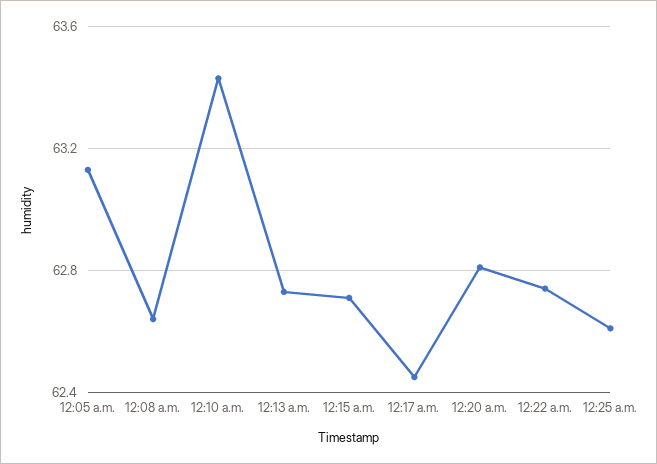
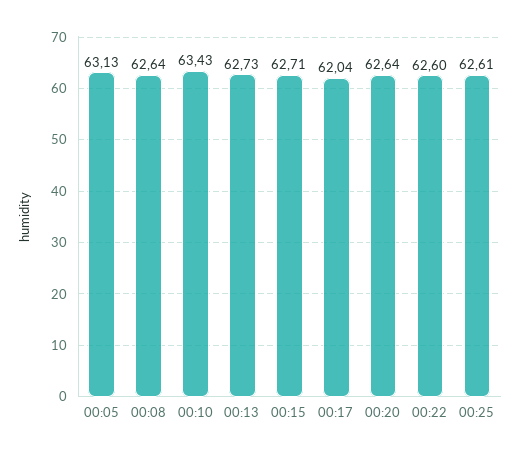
12:17 a.m.: 62.45 -> 62.04
12:20 a.m.: 62.8 -> 62.64
12:22 a.m.: 62.75 -> 62.6

